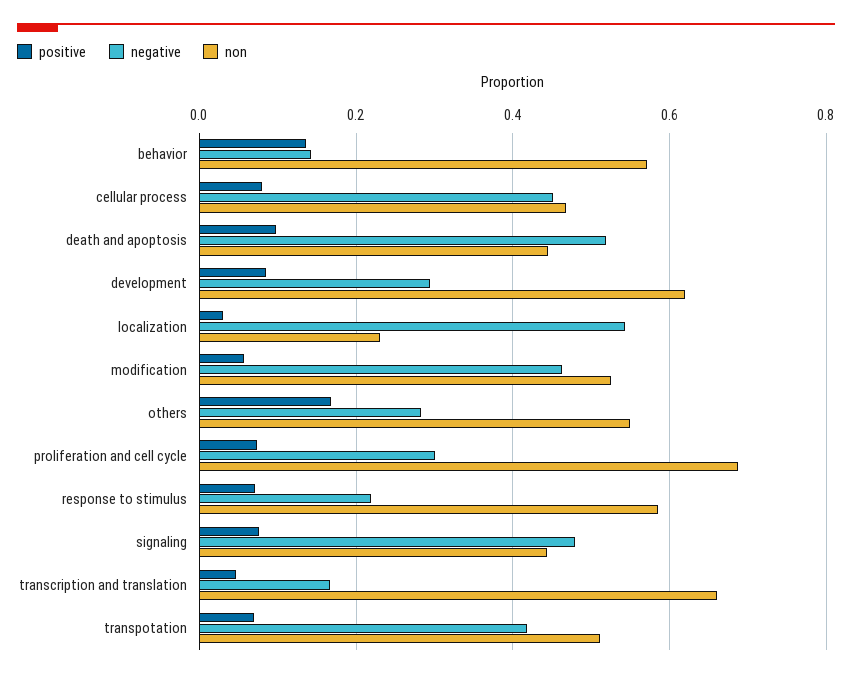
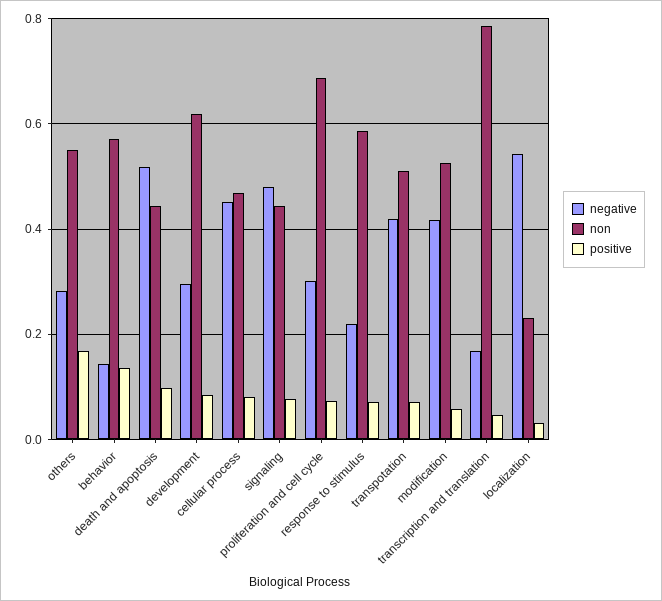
negative, modification: 0.46 -> 0.42
non, transcription and translation: 0.66 -> 0.78

